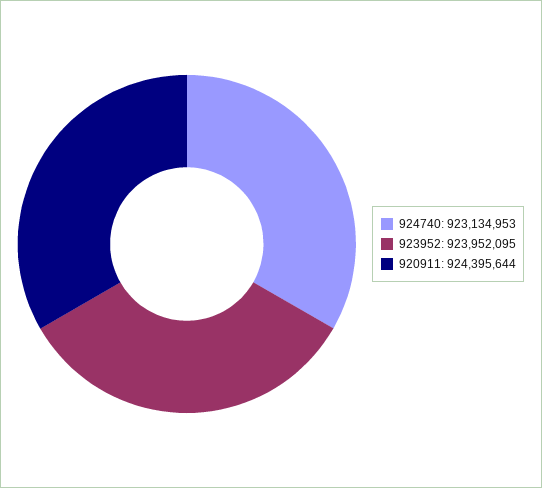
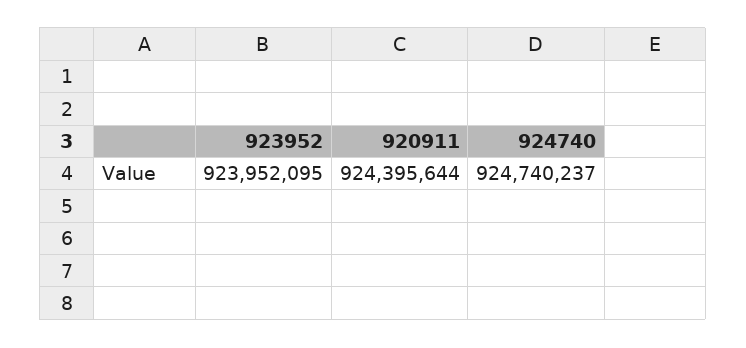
924740: 923134953 -> 924740237

